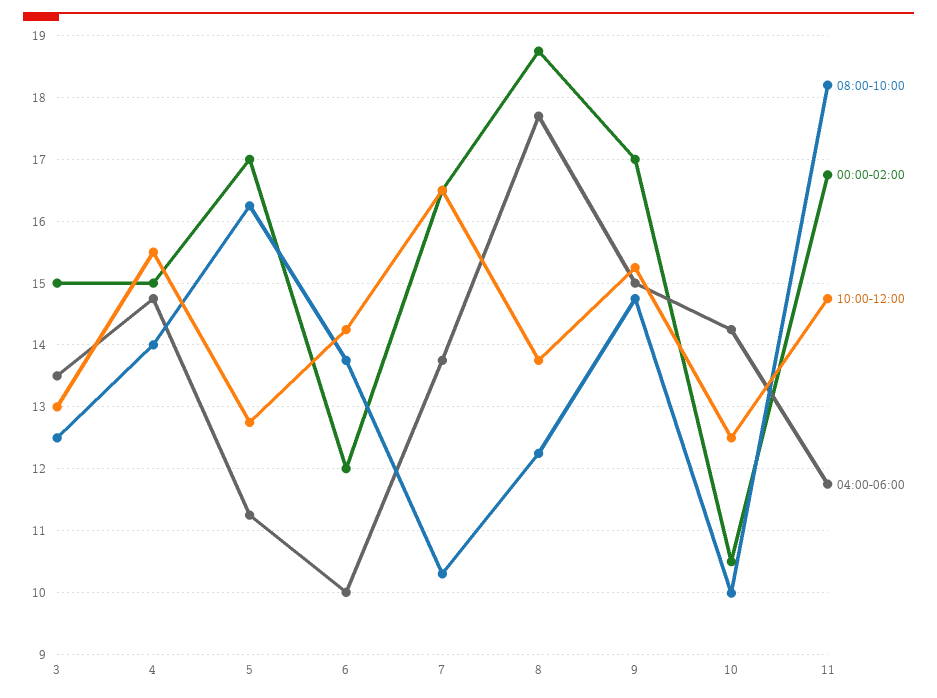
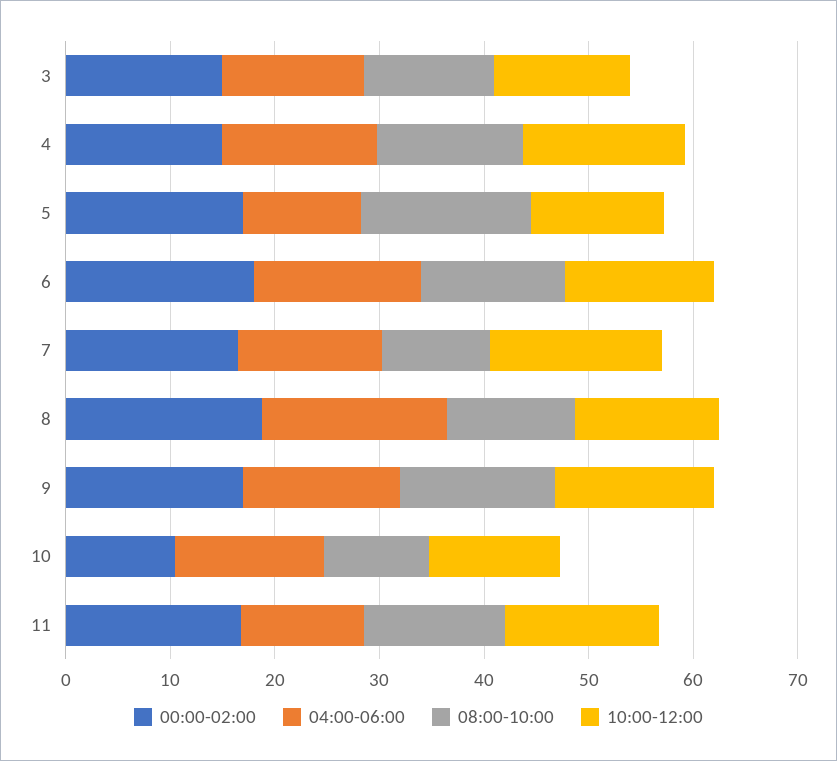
00:00-02:00, 6: 12 -> 18
04:00-06:00, 6: 10 -> 16
08:00-10:00, 11: 18.2 -> 14

